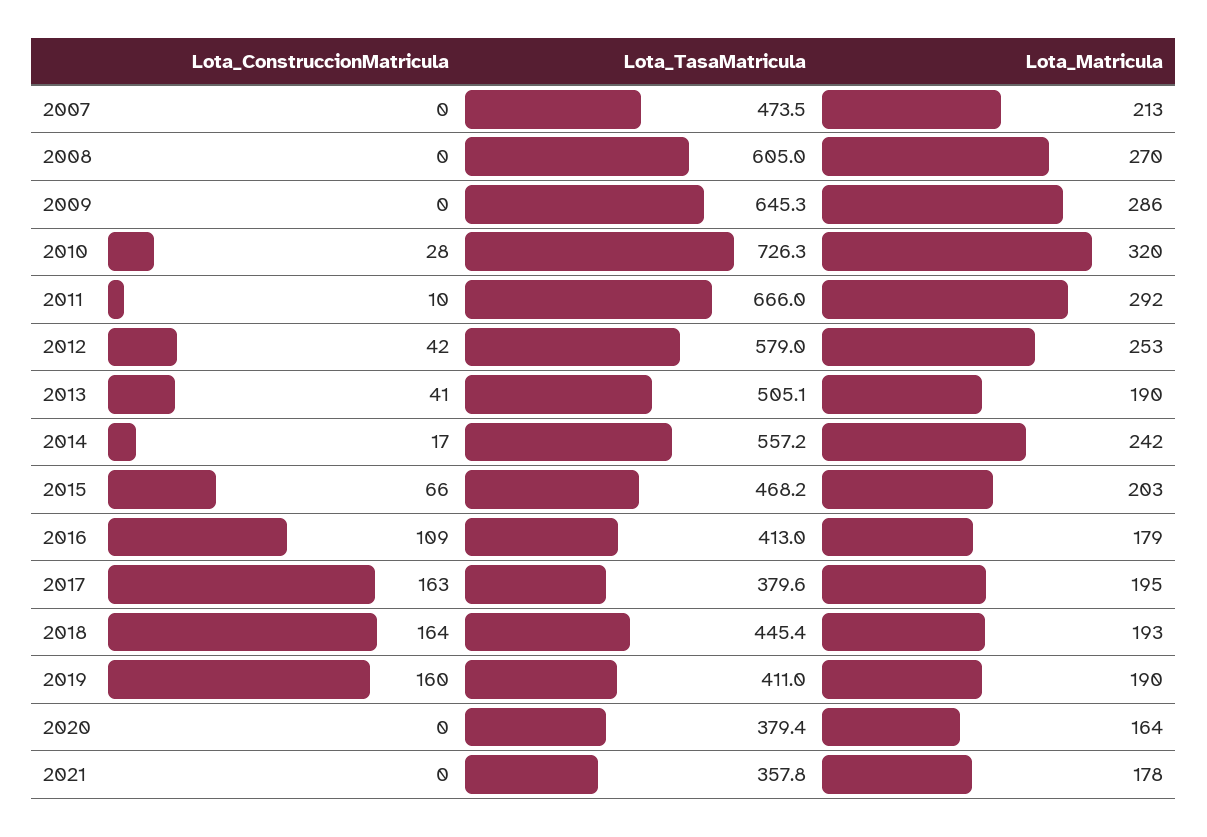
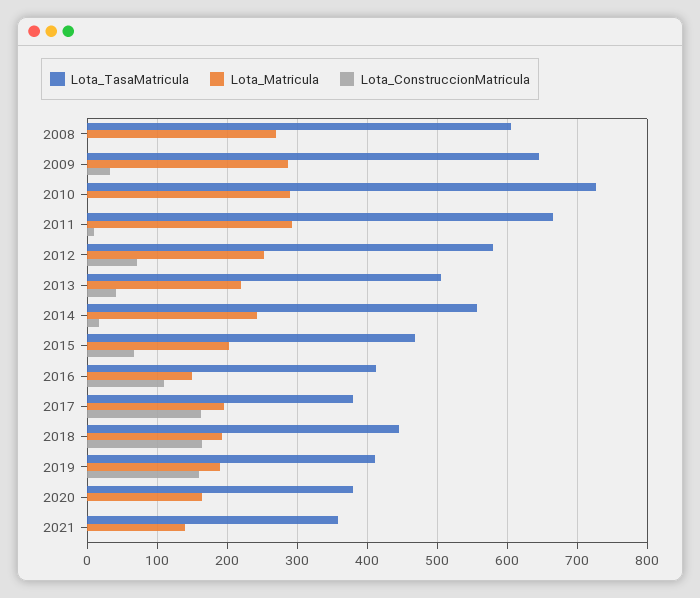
Lota_ConstruccionMatricula, 2007: 0 -> none
Lota_TasaMatricula, 2007: 473.5 -> none
Lota_Matricula, 2007: 213 -> none
Lota_ConstruccionMatricula, 2009: 0 -> 30
Lota_ConstruccionMatricula, 2010: 28 -> 0
Lota_Matricula, 2010: 320 -> 290
Lota_ConstruccionMatricula, 2012: 42 -> 70
Lota_Matricula, 2013: 190 -> 220
Lota_Matricula, 2016: 179 -> 150
Lota_Matricula, 2021: 178 -> 140

